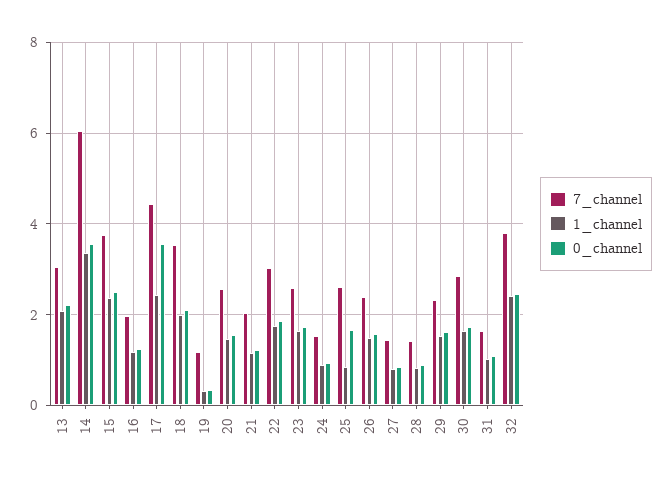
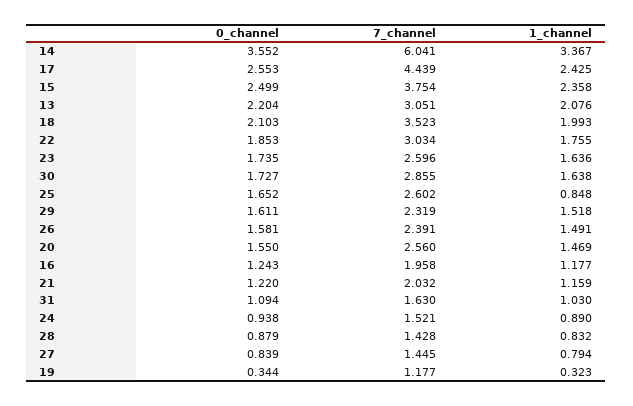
0_channel, 17: 3.6 -> 2.553
7_channel, 32: 3.8 -> none
1_channel, 32: 2.4 -> none
0_channel, 32: 2.4 -> none

